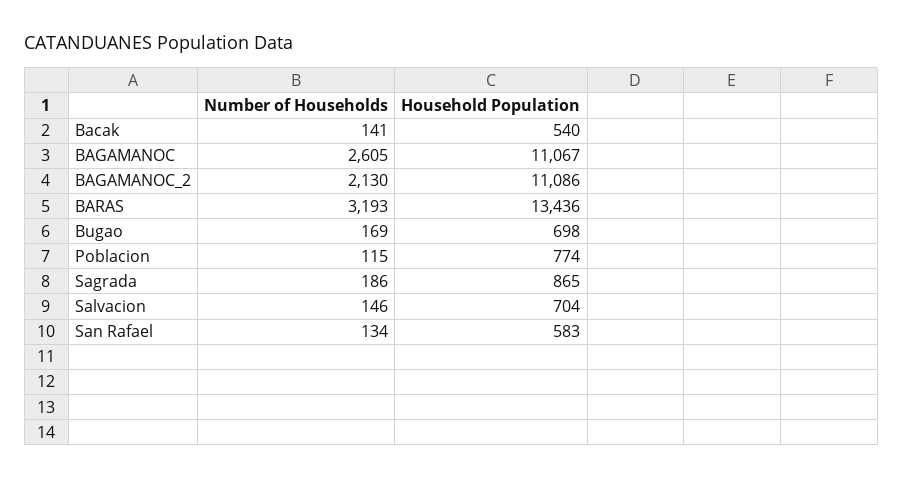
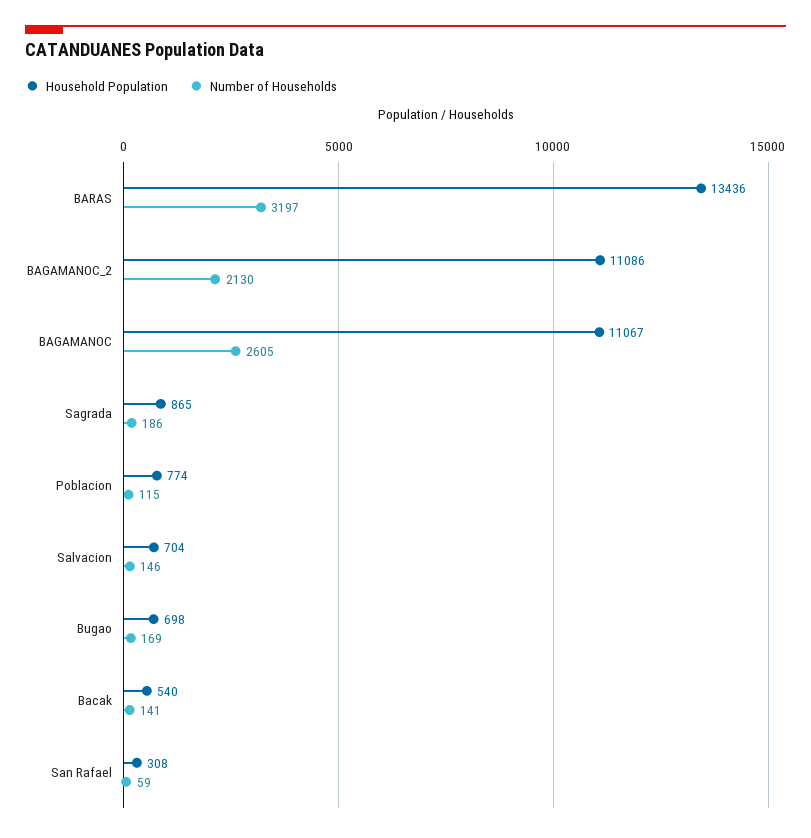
Number of Households, BARAS: 3193 -> 3197
Number of Households, San Rafael: 134 -> 59
Household Population, San Rafael: 583 -> 308

